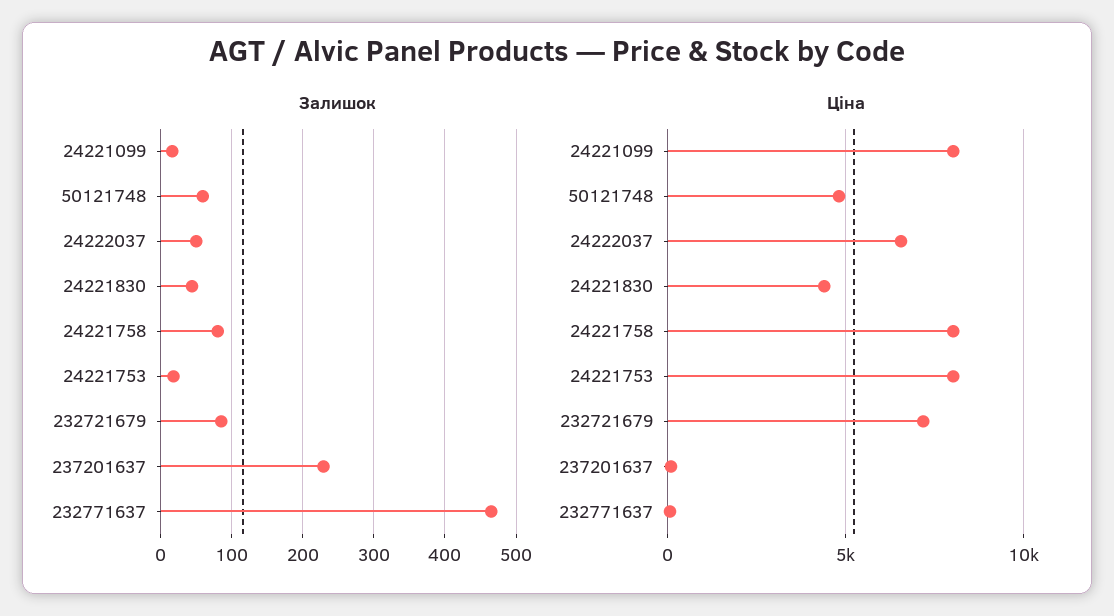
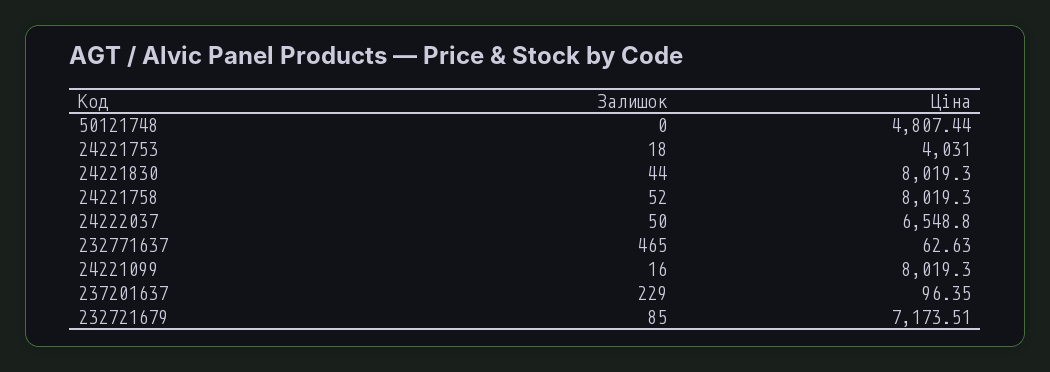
Залишок, 50121748: 60 -> 0
Залишок, 24221758: 80 -> 52
Ціна, 24221830: 4500 -> 8019.3
Ціна, 24221753: 8000 -> 4031

